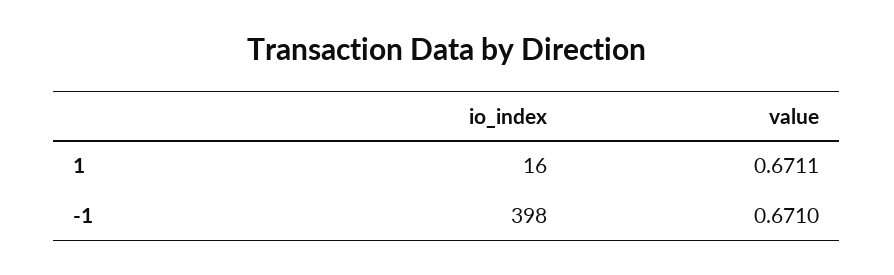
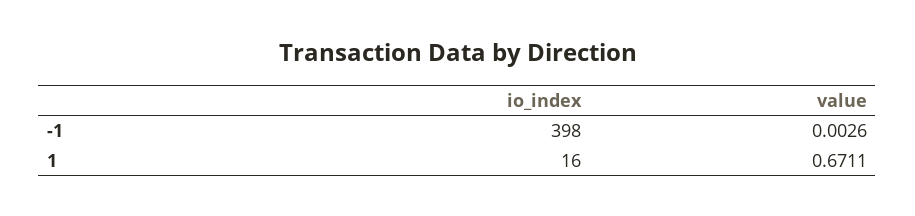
value, -1: 0.671 -> 0.0026

